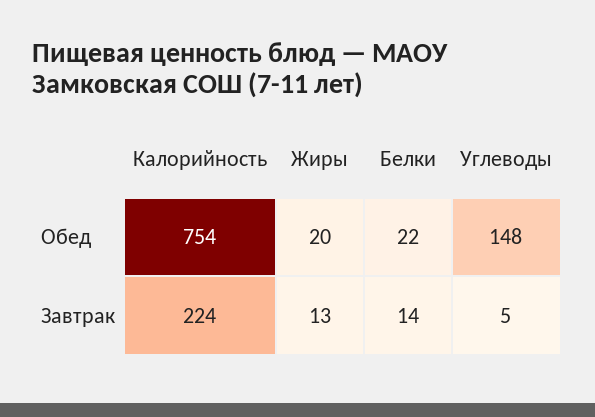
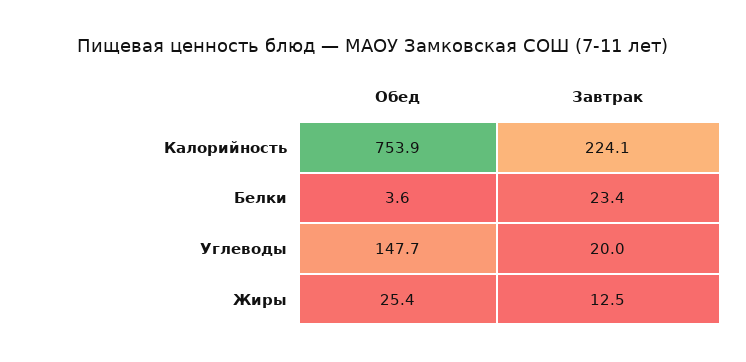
Жиры, Обед: 20 -> 25.4
Белки, Обед: 22 -> 3.6
Белки, Завтрак: 14 -> 23.4
Углеводы, Завтрак: 5 -> 20

